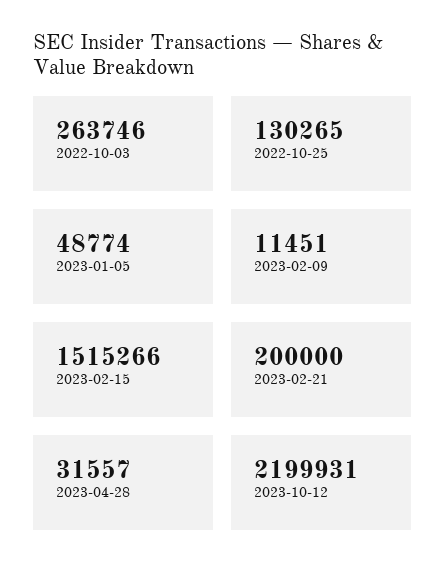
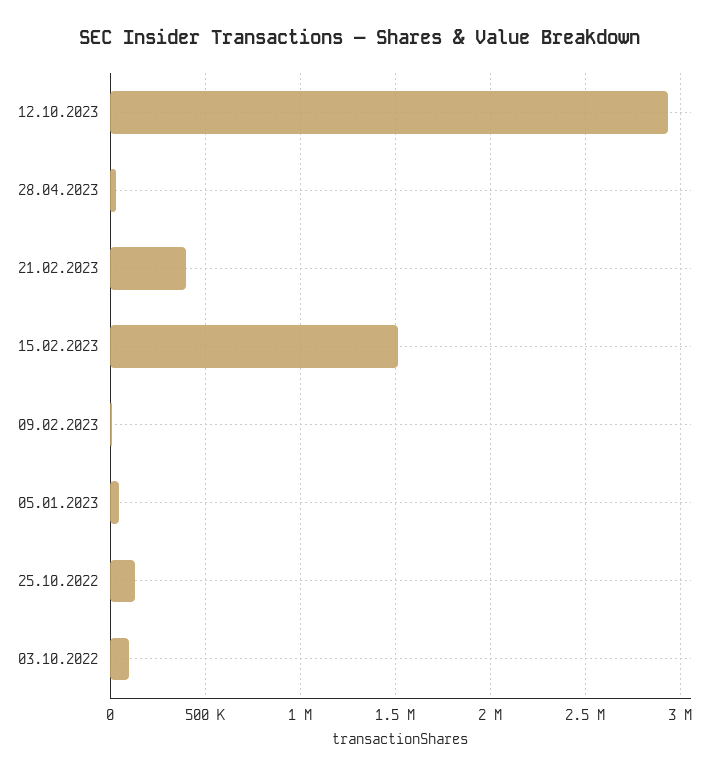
2022-10-03: 263746 -> 100000
2023-02-21: 200000 -> 400000
2023-10-12: 2199931 -> 2950000

